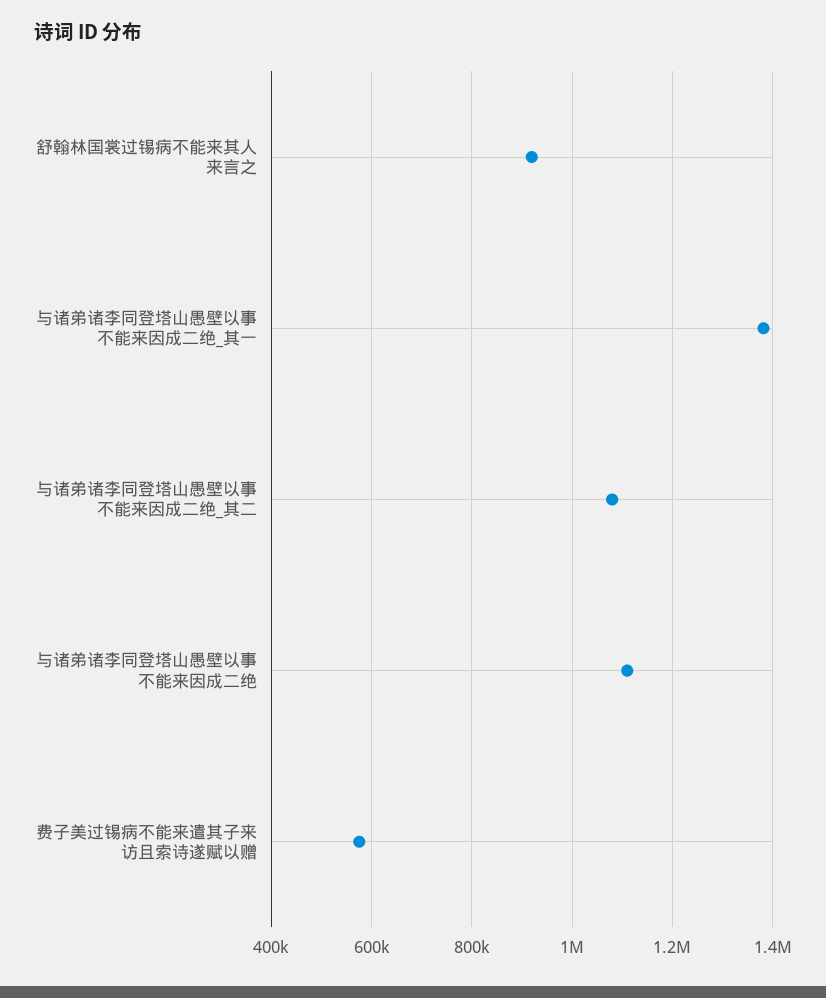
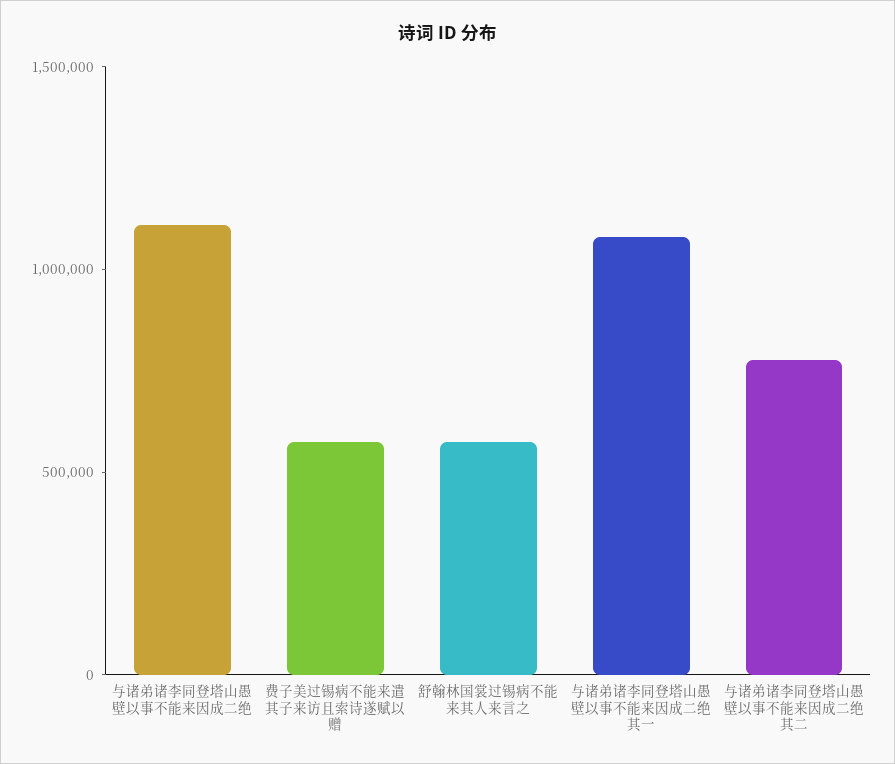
舒翰林国裳过锡病不能来其人来言之: 920000 -> 600000
与诸弟诸李同登塔山愚壁以事不能来因成二绝_其一: 1380000 -> 1100000
与诸弟诸李同登塔山愚壁以事不能来因成二绝_其二: 1080000 -> 800000

